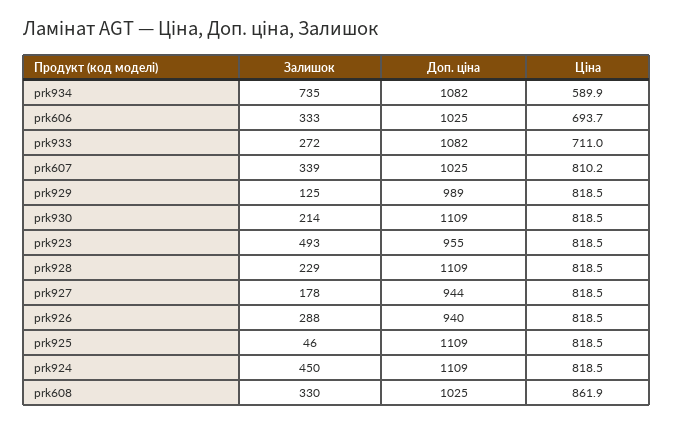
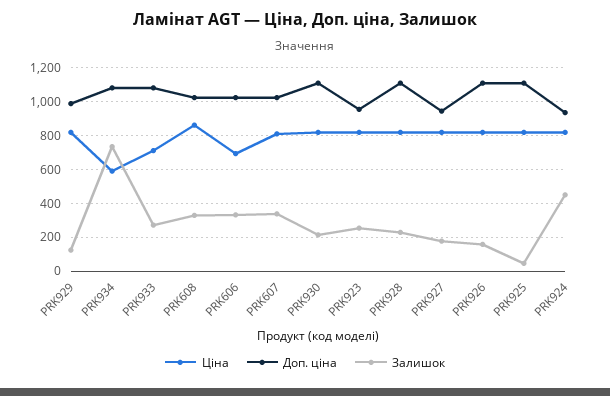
Залишок, prk923: 493 -> 250
Залишок, prk926: 288 -> 150
Доп. ціна, prk926: 940 -> 1100
Доп. ціна, prk924: 1109 -> 950

